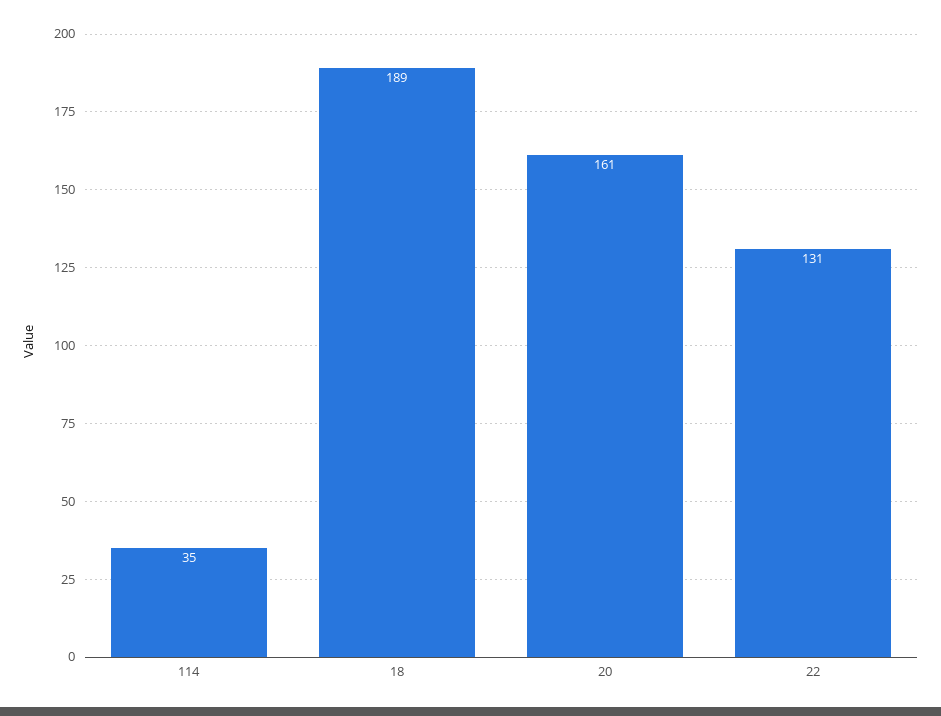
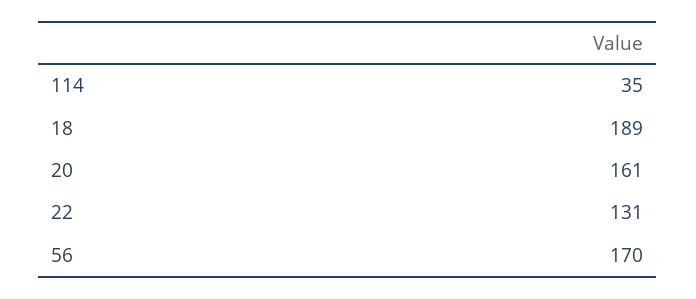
56: none -> 170

